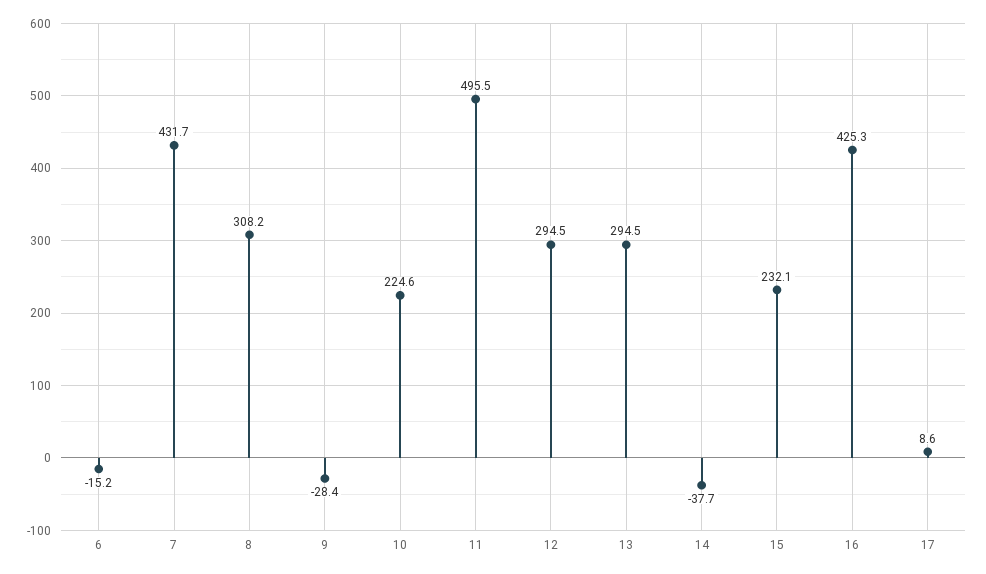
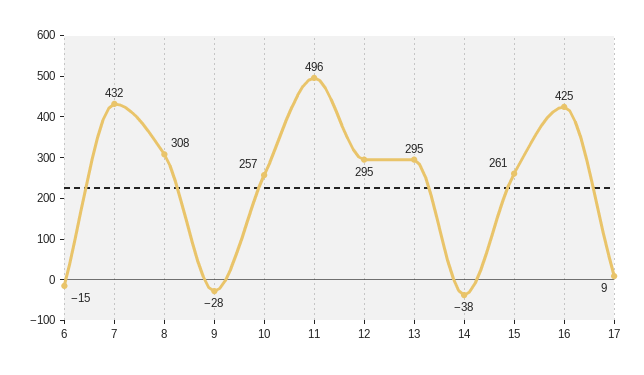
10: 224.6 -> 257
15: 232.1 -> 261

